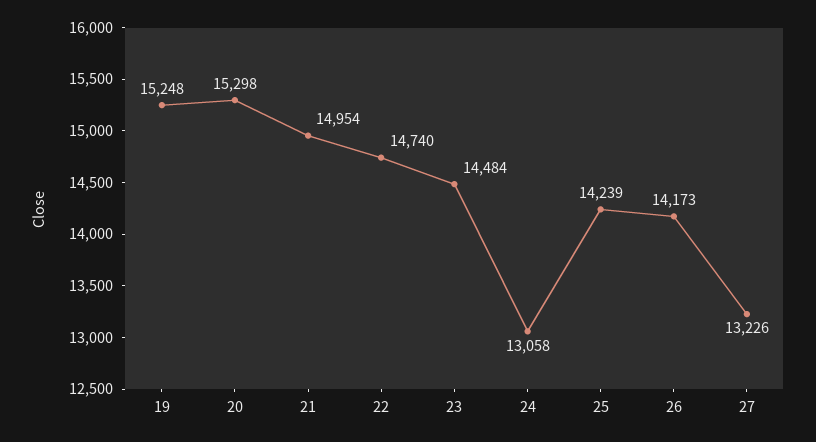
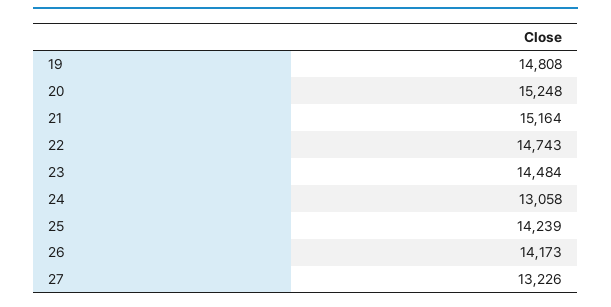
19: 15248 -> 14808
20: 15298 -> 15248
21: 14954 -> 15164
22: 14740 -> 14743

